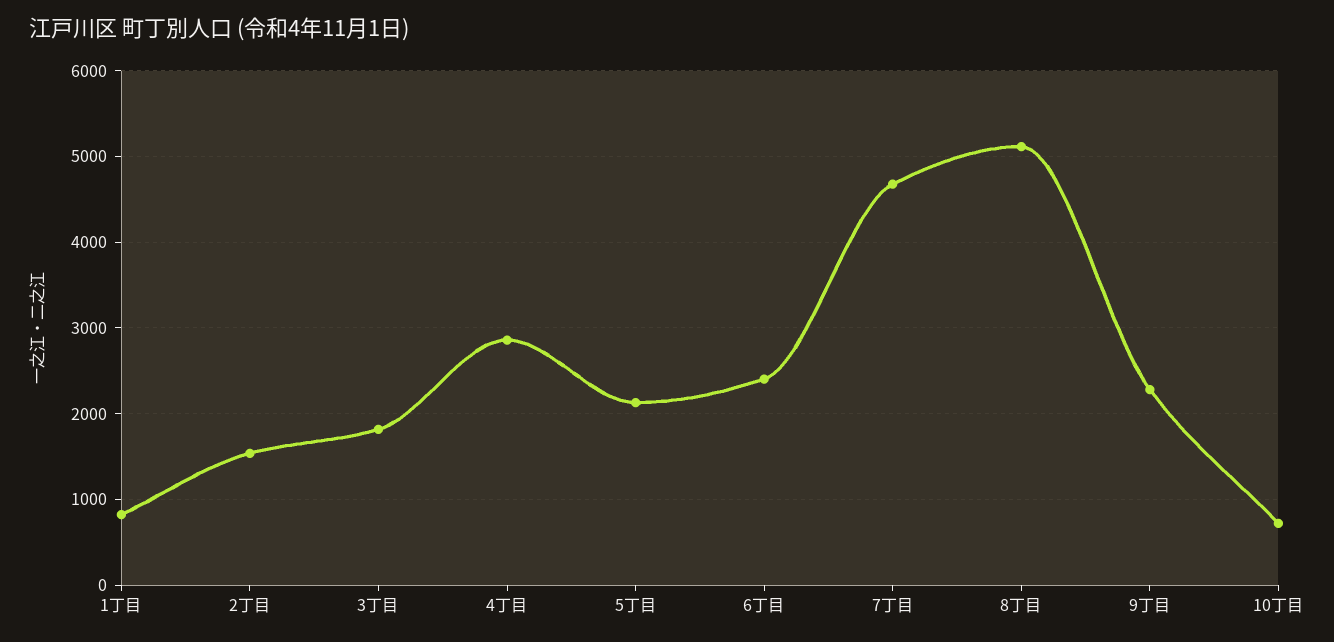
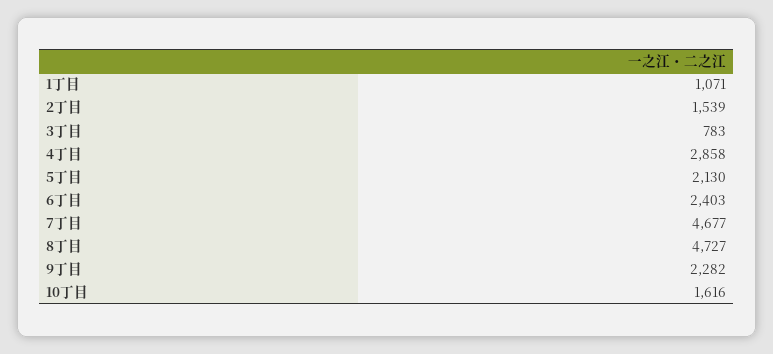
1丁目: 800 -> 1071
3丁目: 1800 -> 783
8丁目: 5100 -> 4727
10丁目: 700 -> 1616

